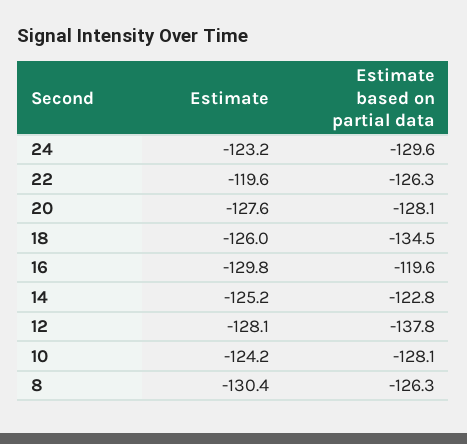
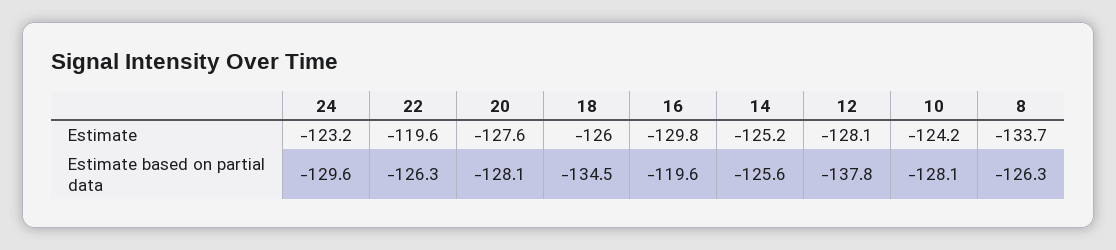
Estimate based on partial data, 14: -122.8 -> -125.6
Estimate, 8: -130.4 -> -133.7

